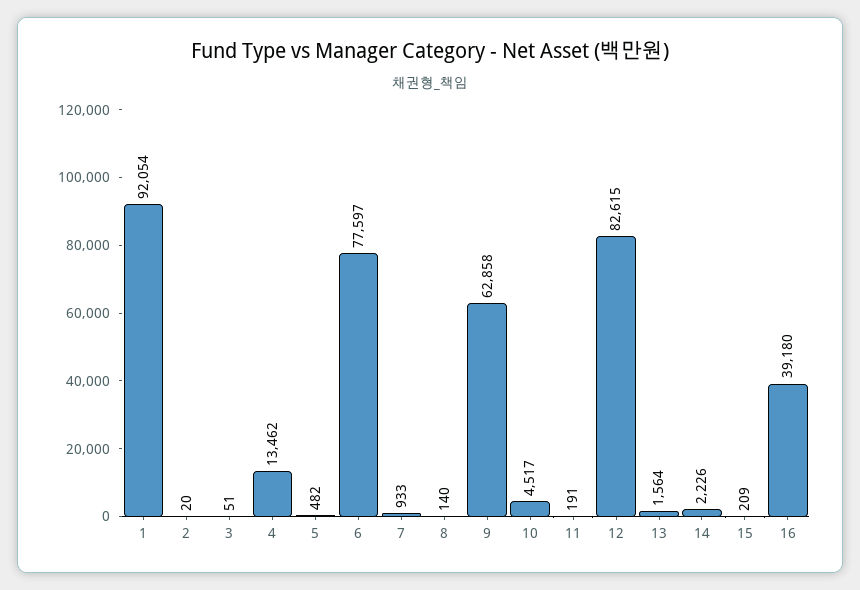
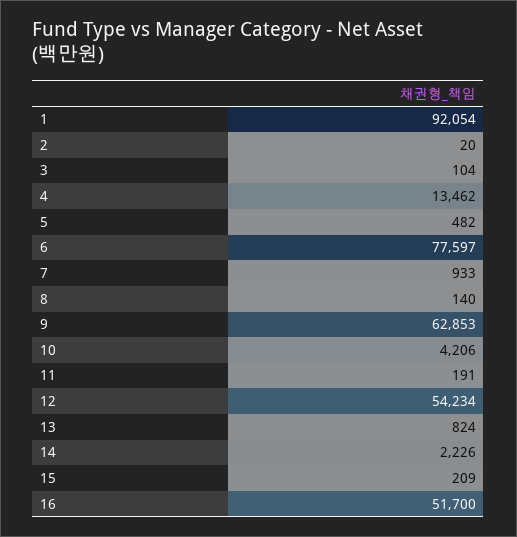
3: 51 -> 104
9: 62858 -> 62853
10: 4517 -> 4206
12: 82615 -> 54234
13: 1564 -> 824
16: 39180 -> 51700

